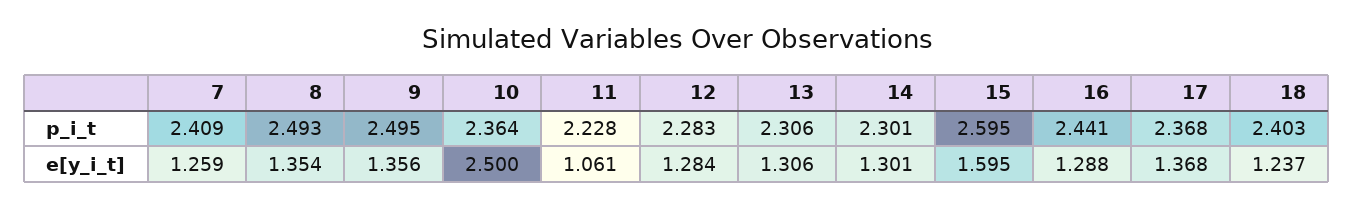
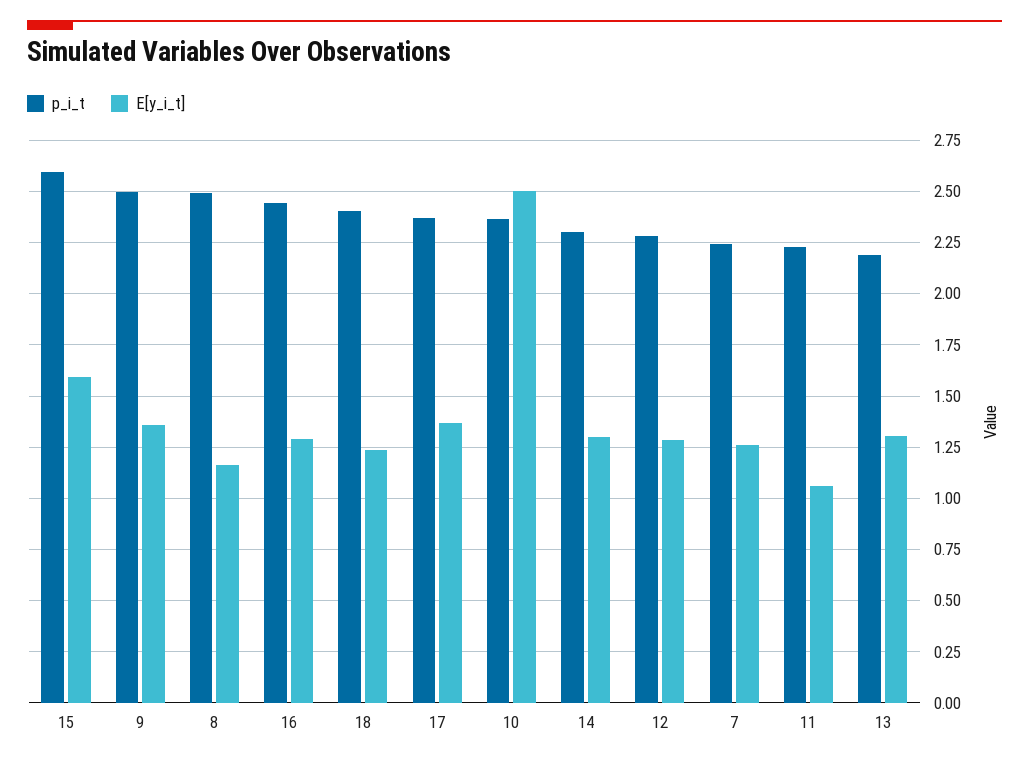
p_i_t, 7: 2.409 -> 2.25
p_i_t, 13: 2.306 -> 2.2
e[y_i_t], 8: 1.354 -> 1.15

